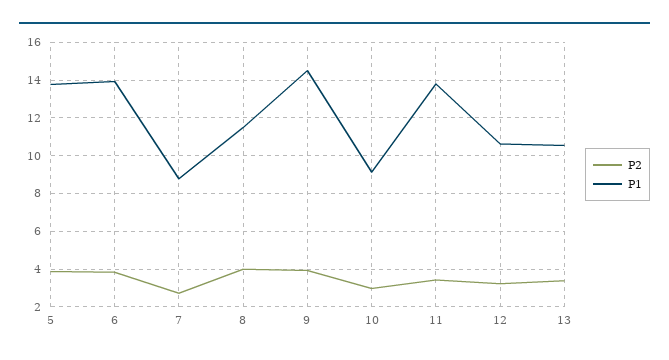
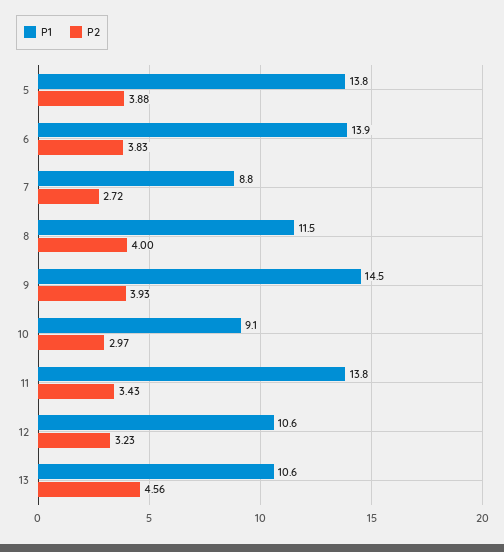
P2, 13: 3.5 -> 4.56

